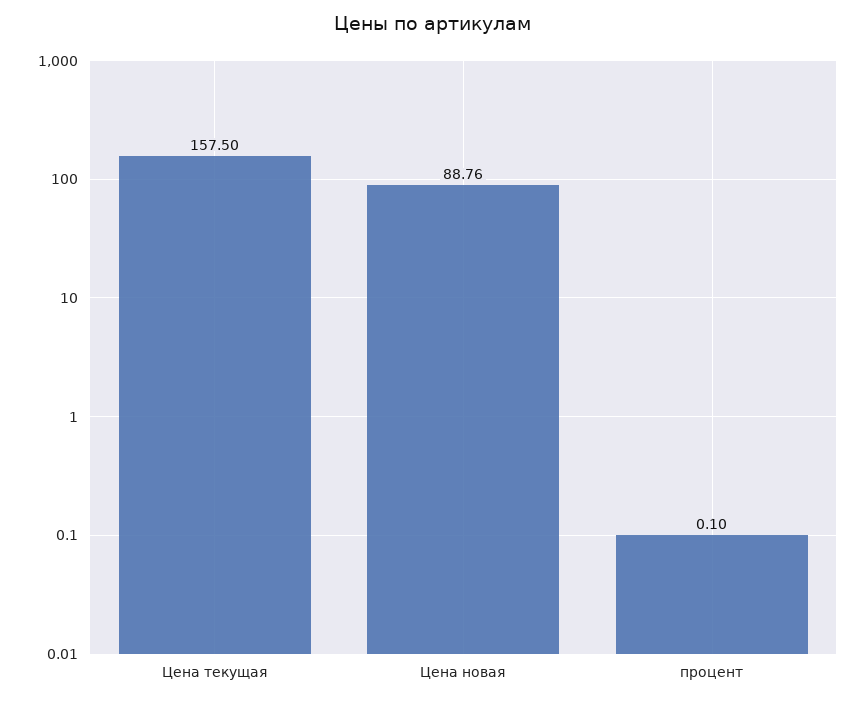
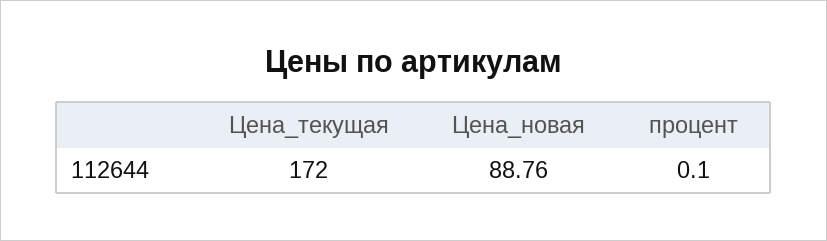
Цена текущая: 157.5 -> 172

